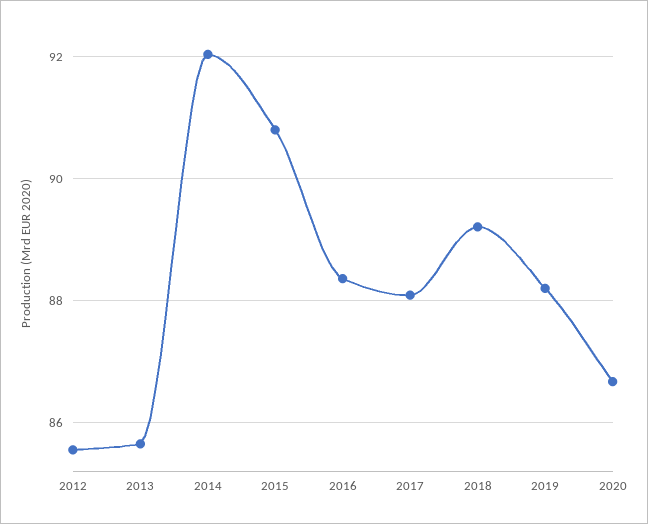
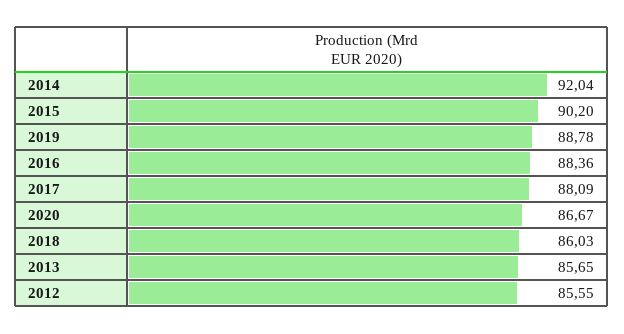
2015: 90.8 -> 90.2
2018: 89.2 -> 86.03
2019: 88.2 -> 88.78

